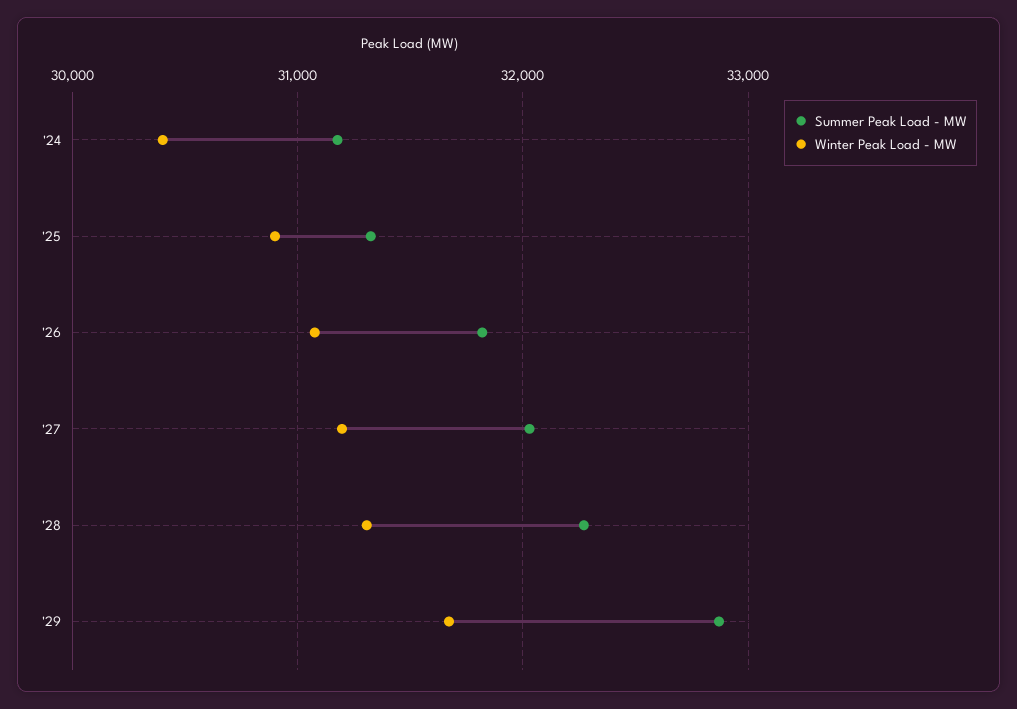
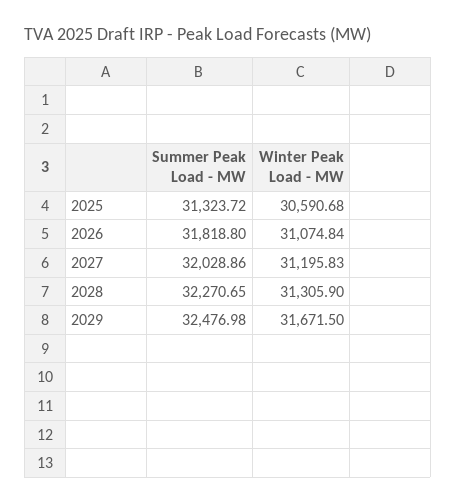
Summer Peak Load - MW, '24: 31200 -> none
Winter Peak Load - MW, '24: 30400 -> none
Winter Peak Load - MW, '25: 30900 -> 30590.68
Summer Peak Load - MW, '29: 32900 -> 32476.98

